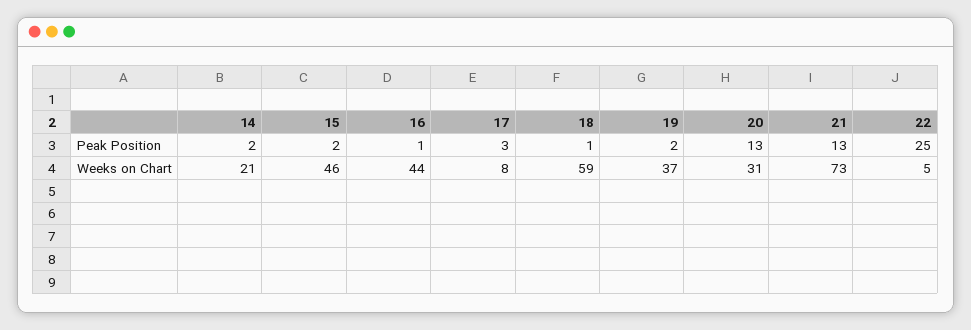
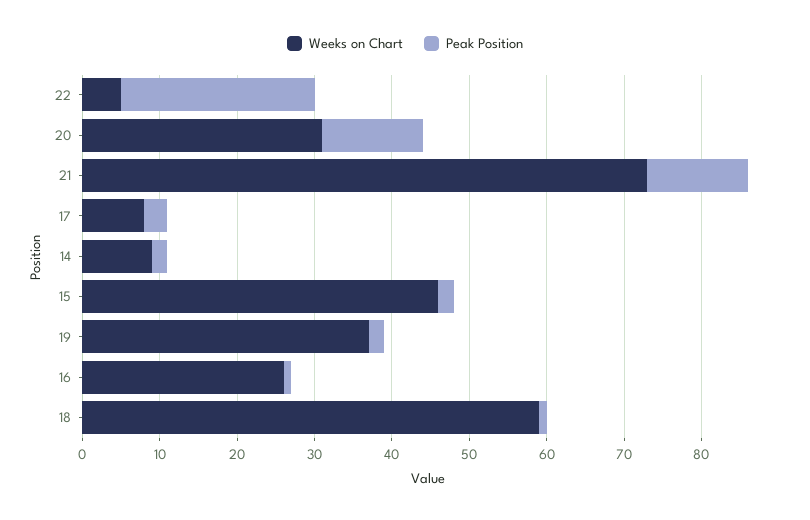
Weeks on Chart, 14: 21 -> 10
Weeks on Chart, 16: 44 -> 25

